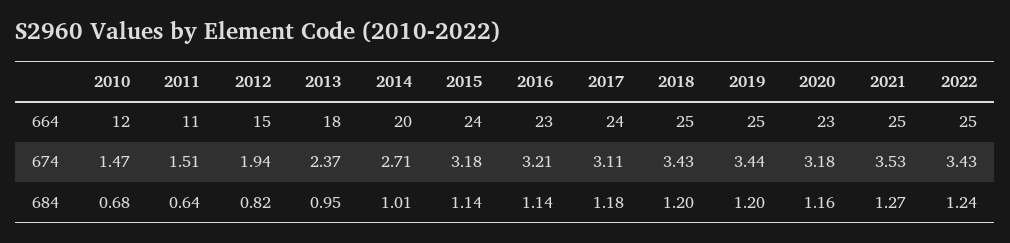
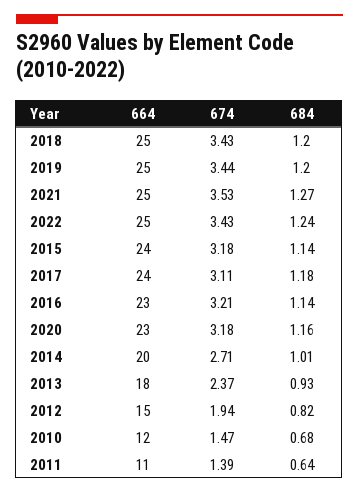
2011, 674: 1.51 -> 1.39
2013, 684: 0.95 -> 0.93

